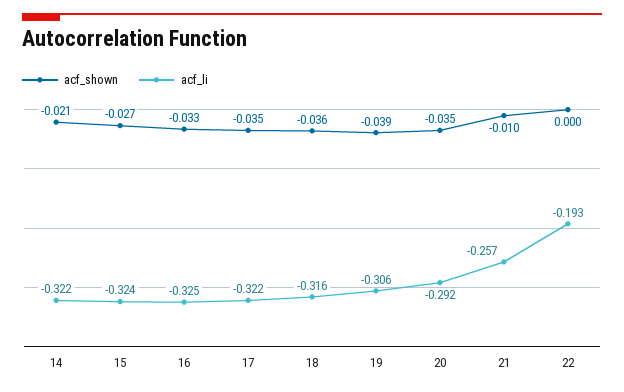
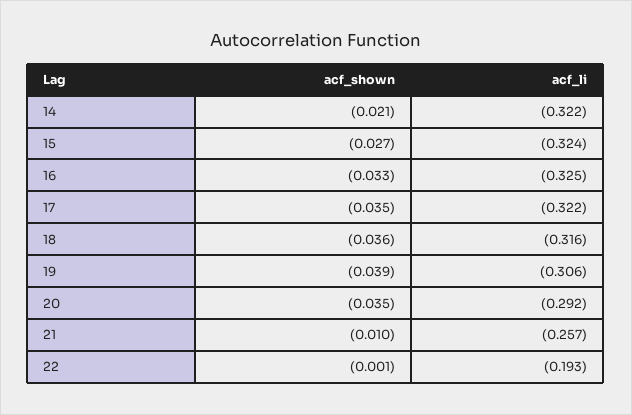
acf_shown, 22: 0 -> -0.001

